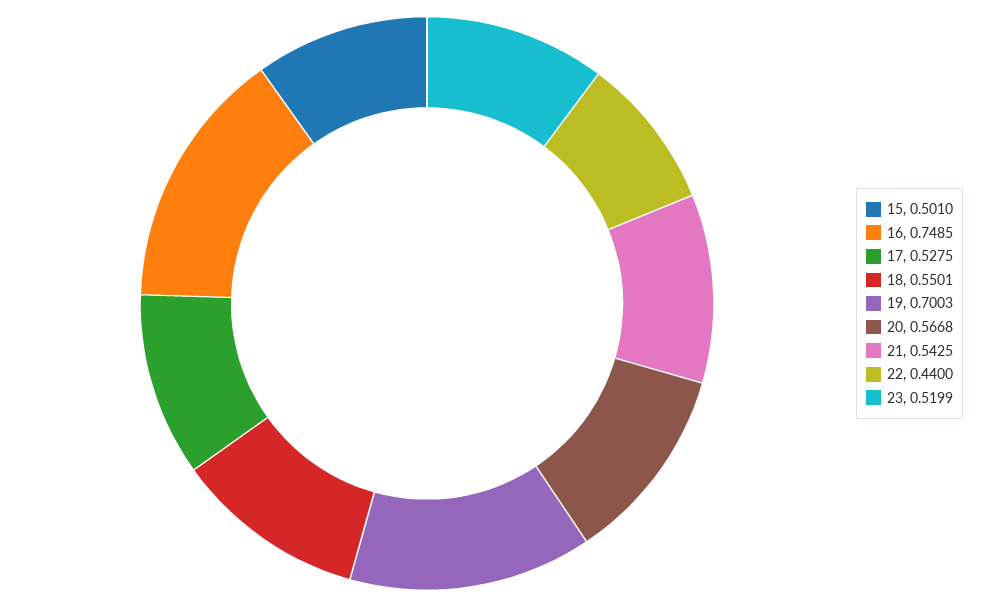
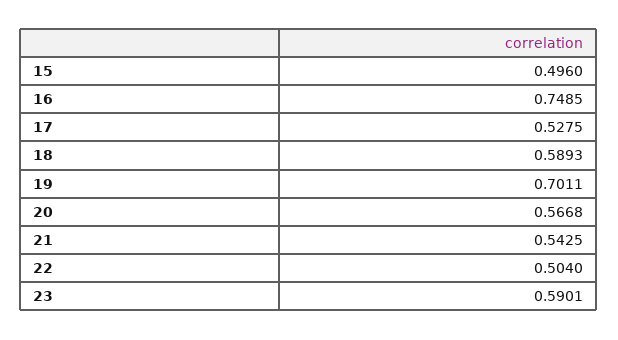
15: 0.501 -> 0.496
18: 0.5501 -> 0.5893
19: 0.7003 -> 0.7011
22: 0.44 -> 0.504
23: 0.5199 -> 0.5901

